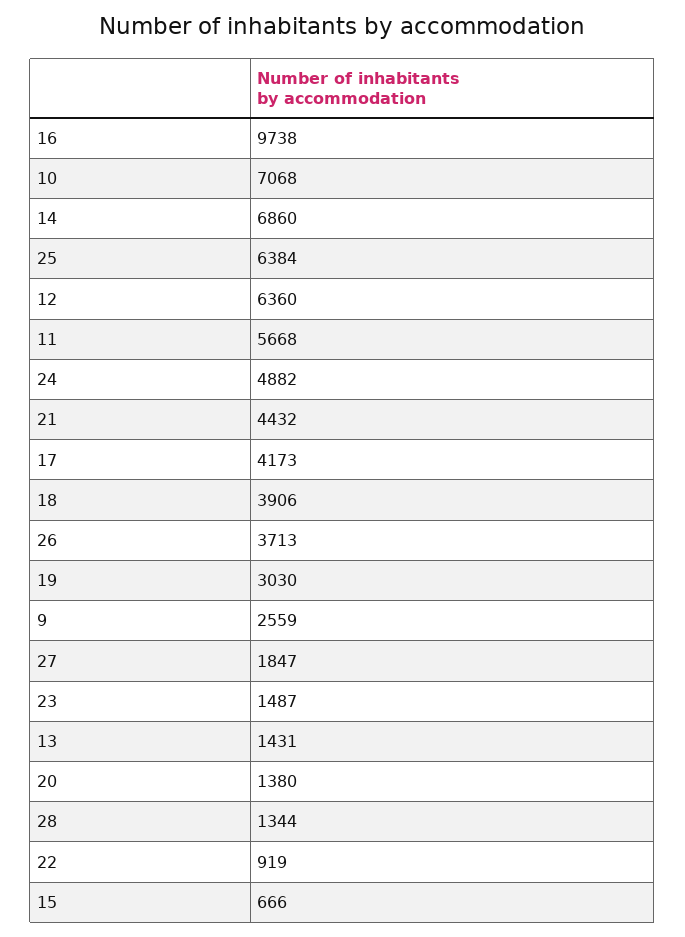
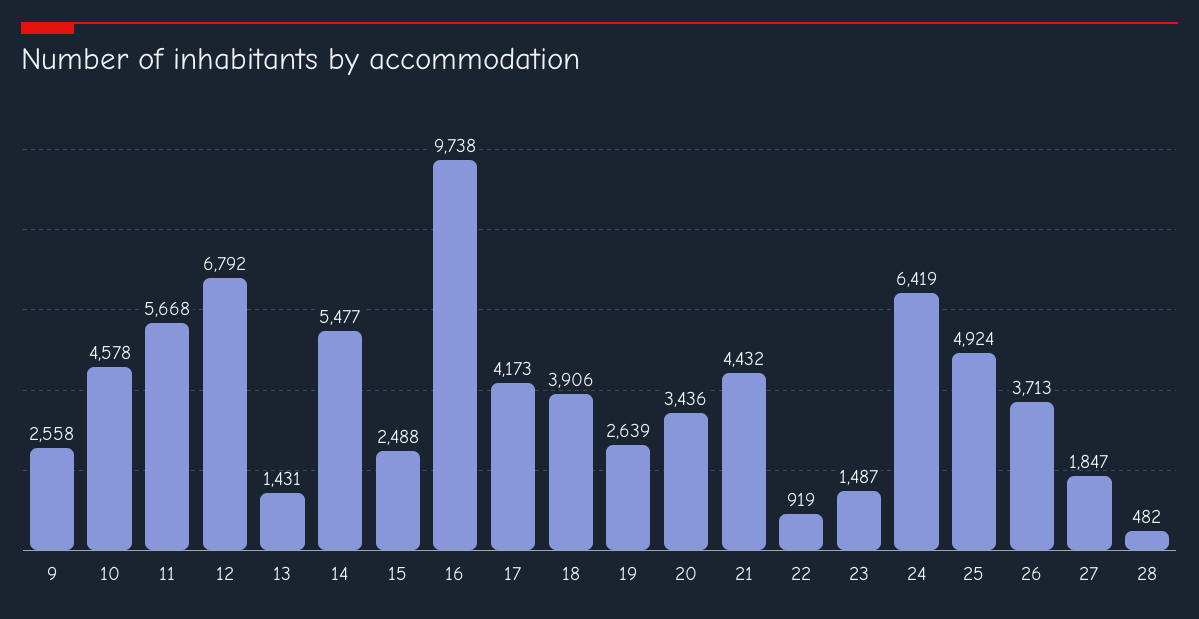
10: 7068 -> 4578
14: 6860 -> 5477
25: 6384 -> 4924
12: 6360 -> 6792
24: 4882 -> 6419
19: 3030 -> 2639
9: 2559 -> 2558
20: 1380 -> 3436
28: 1344 -> 482
15: 666 -> 2488

